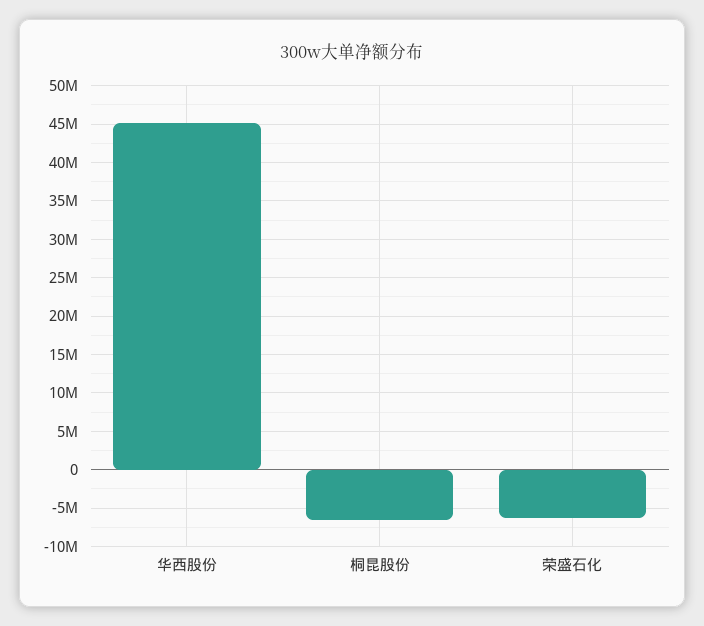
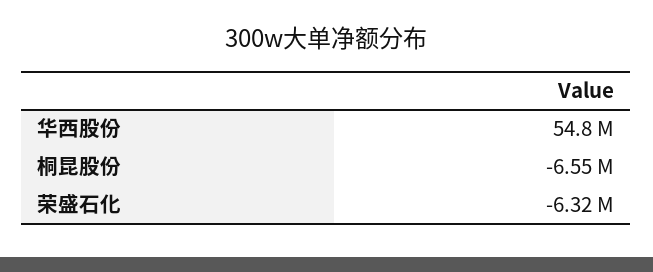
华西股份: 45000000 -> 54800000

